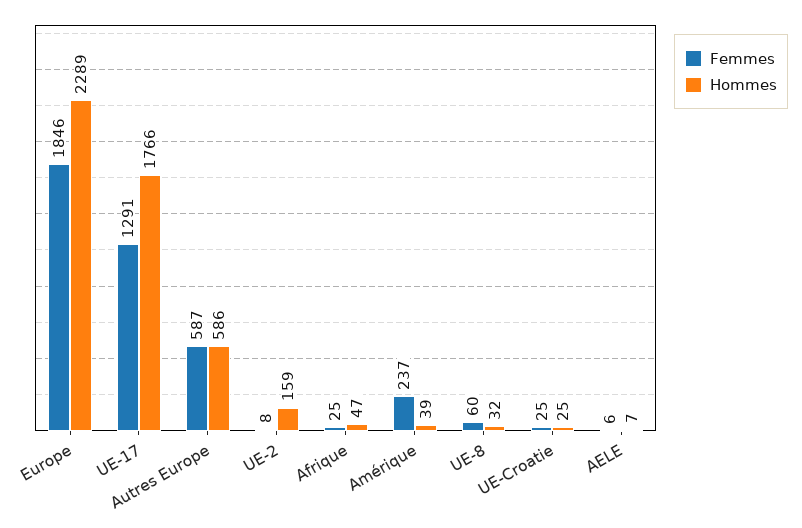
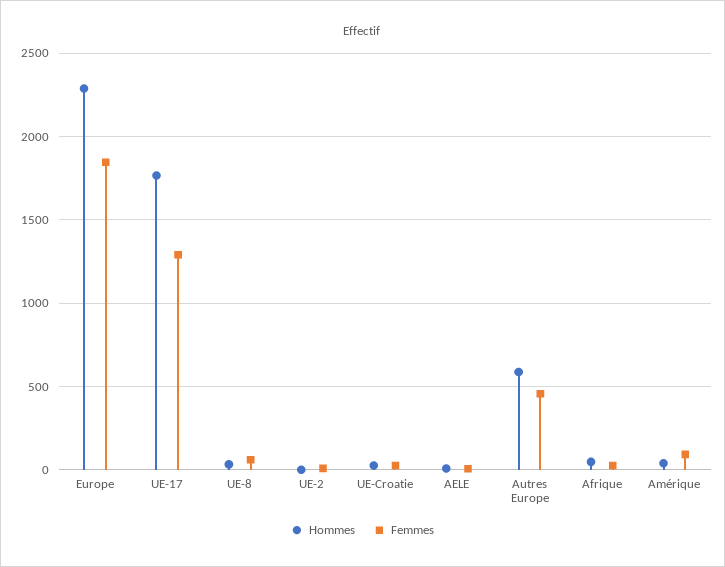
Femmes, Autres Europe: 587 -> 450
Hommes, UE-2: 159 -> 0
Femmes, Amérique: 237 -> 100

